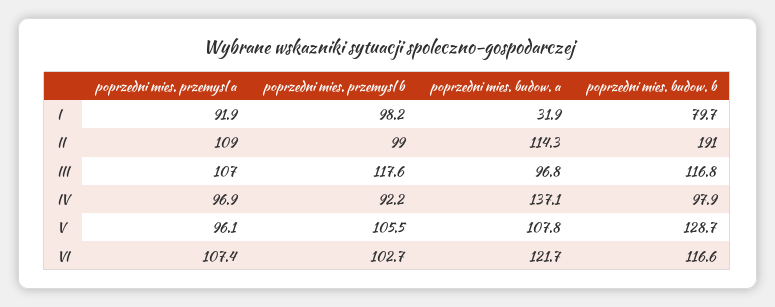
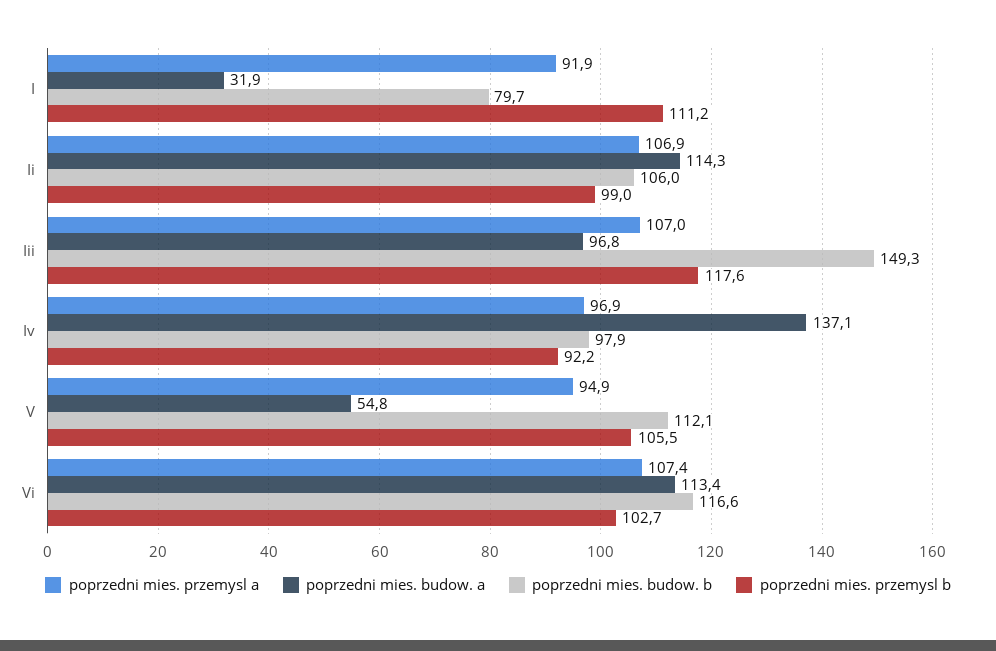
poprzedni mies. przemysl b, I: 98.2 -> 111.2
poprzedni mies. przemysl a, II: 109 -> 106.9
poprzedni mies. budow. b, II: 191 -> 106
poprzedni mies. budow. b, III: 116.8 -> 149.3
poprzedni mies. przemysl a, V: 96.1 -> 94.9
poprzedni mies. budow. a, V: 107.8 -> 54.8
poprzedni mies. budow. b, V: 128.7 -> 112.1
poprzedni mies. budow. a, VI: 121.7 -> 113.4

